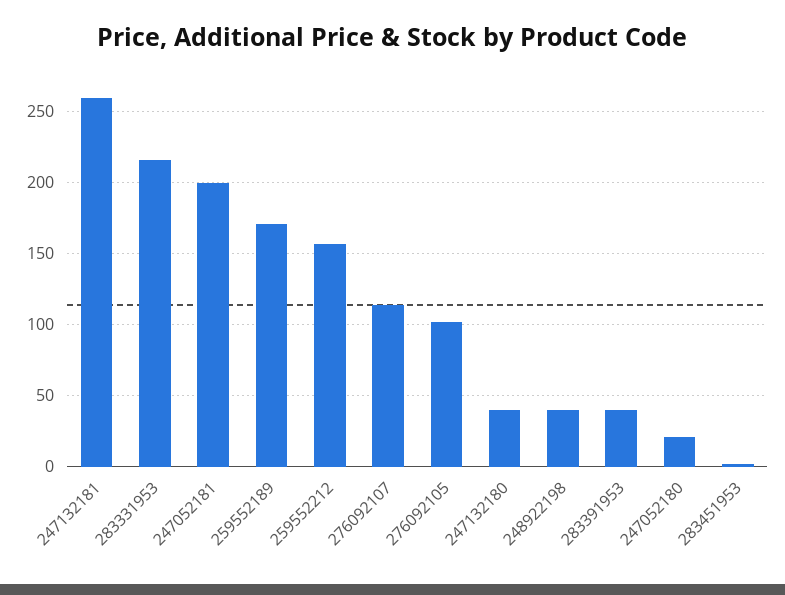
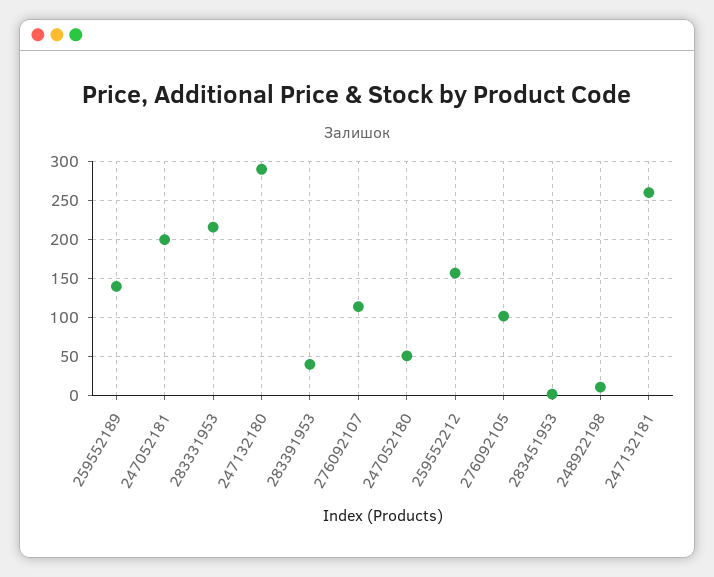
259552189: 170 -> 140
247132180: 40 -> 290
248922198: 40 -> 10
247052180: 20 -> 50

